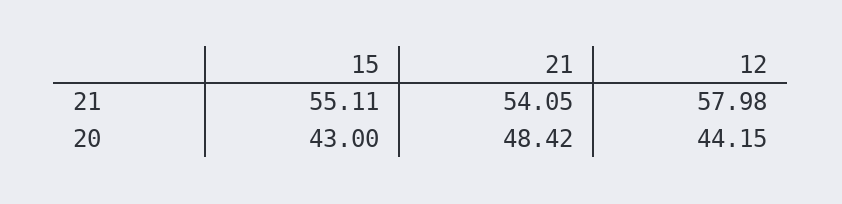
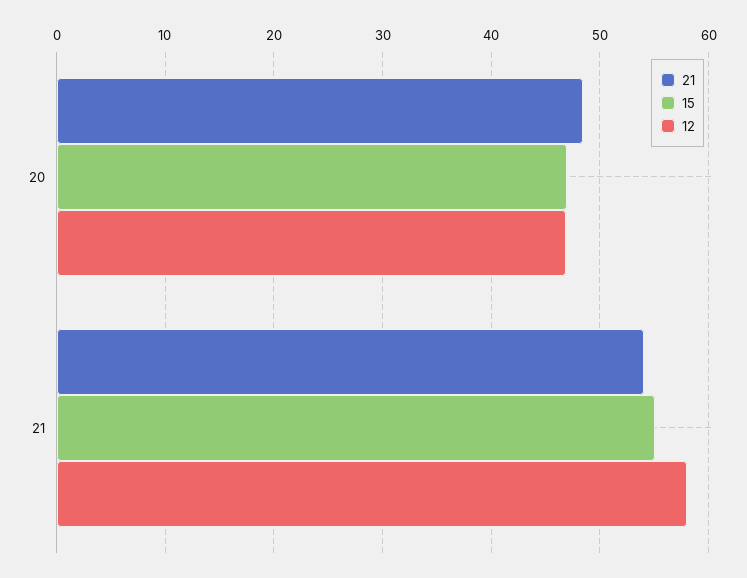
15, 20: 43 -> 47
12, 20: 44.15 -> 47

